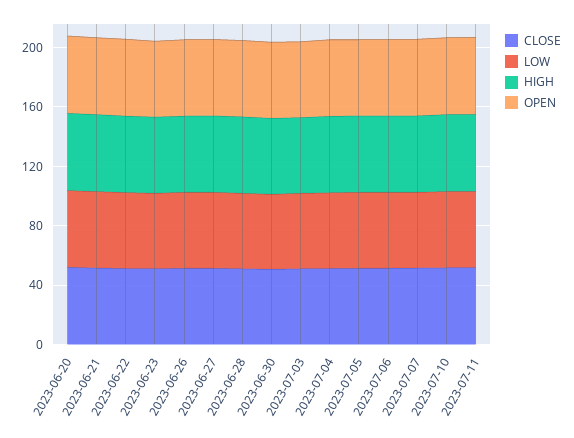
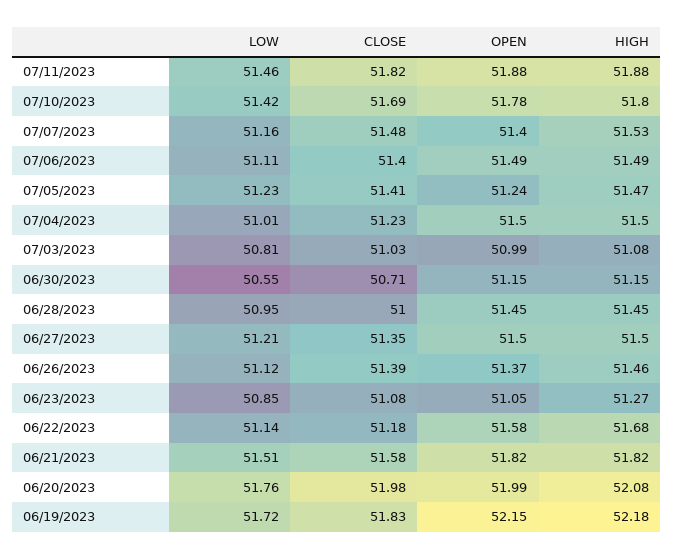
LOW, 06/19/2023: none -> 51.72
CLOSE, 06/19/2023: none -> 51.83
OPEN, 06/19/2023: none -> 52.15
HIGH, 06/19/2023: none -> 52.18

